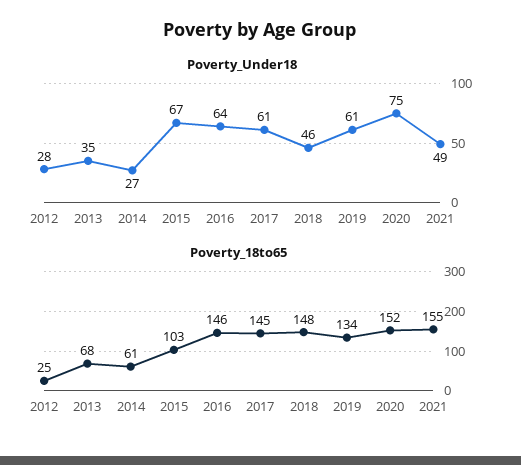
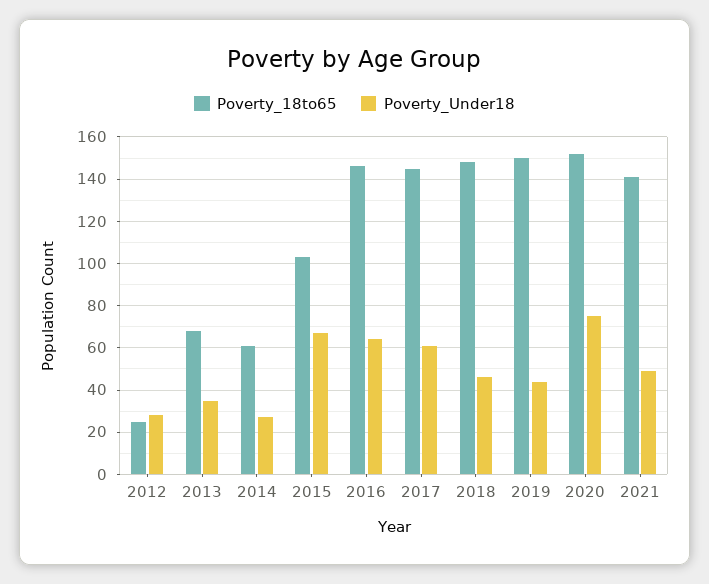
Poverty_Under18, 2019: 61 -> 45
Poverty_18to65, 2019: 134 -> 150
Poverty_18to65, 2021: 155 -> 140

